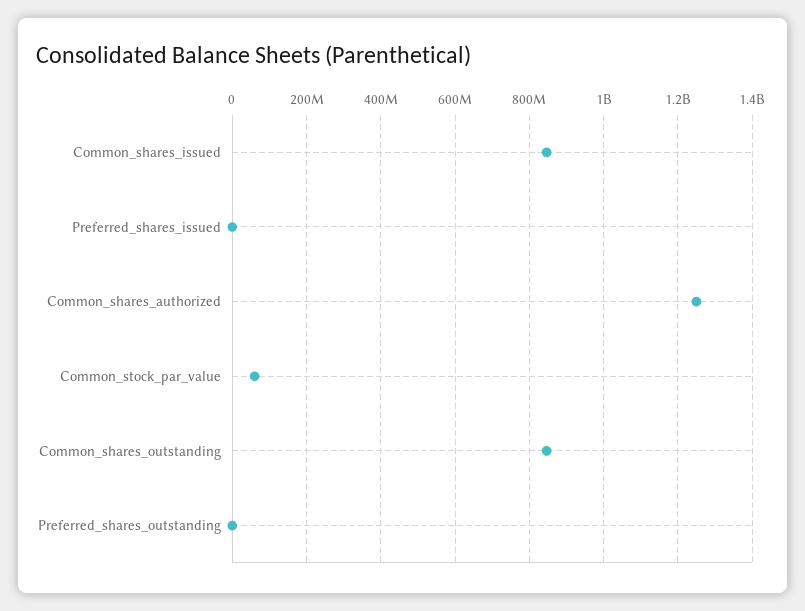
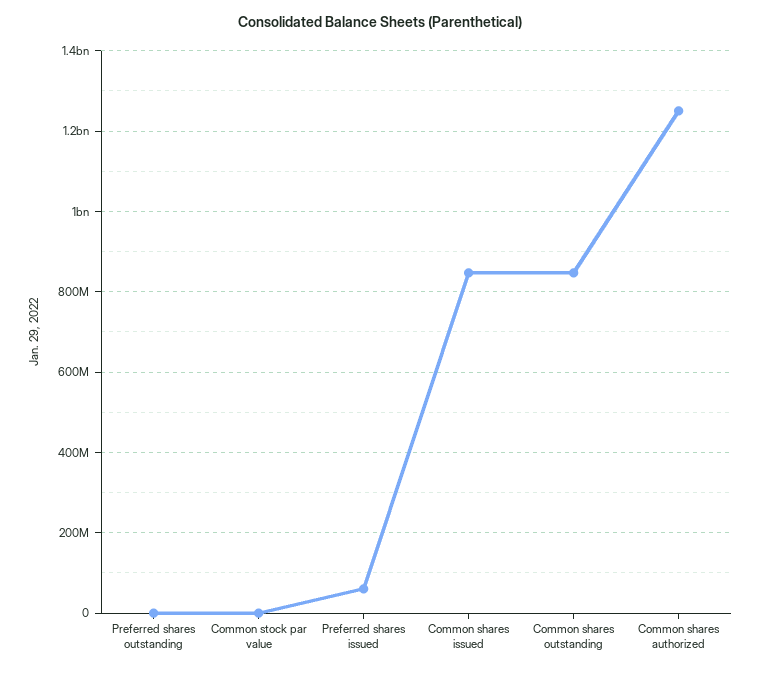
Preferred_shares_issued: 0 -> 60000000
Common_stock_par_value: 60000000 -> 0

